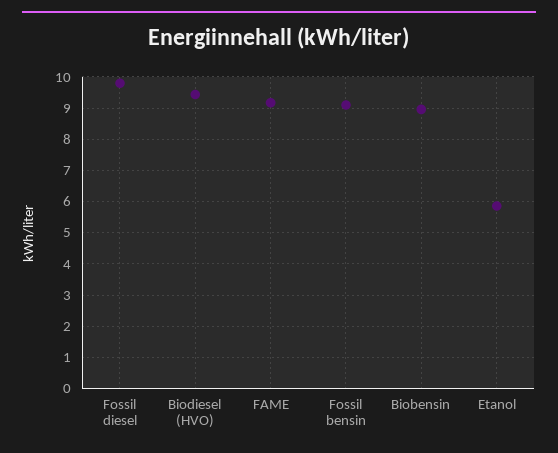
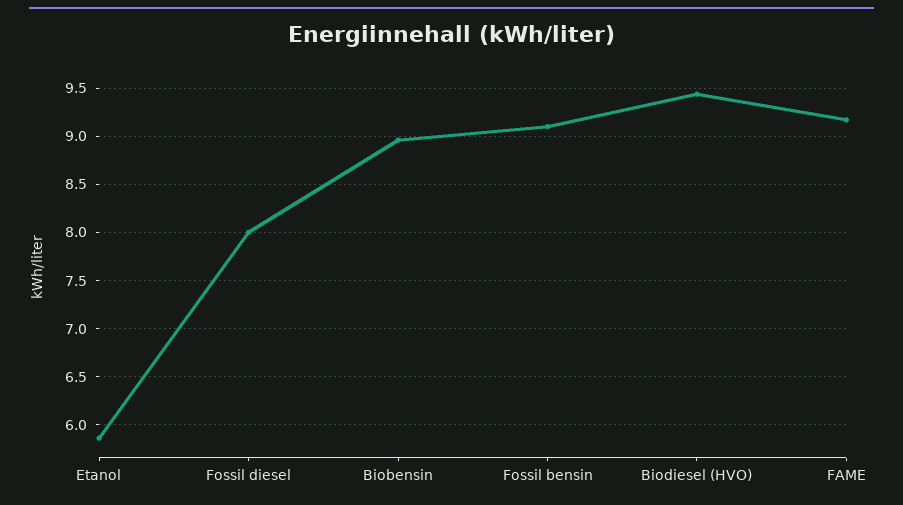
Fossil diesel: 9.8 -> 8

